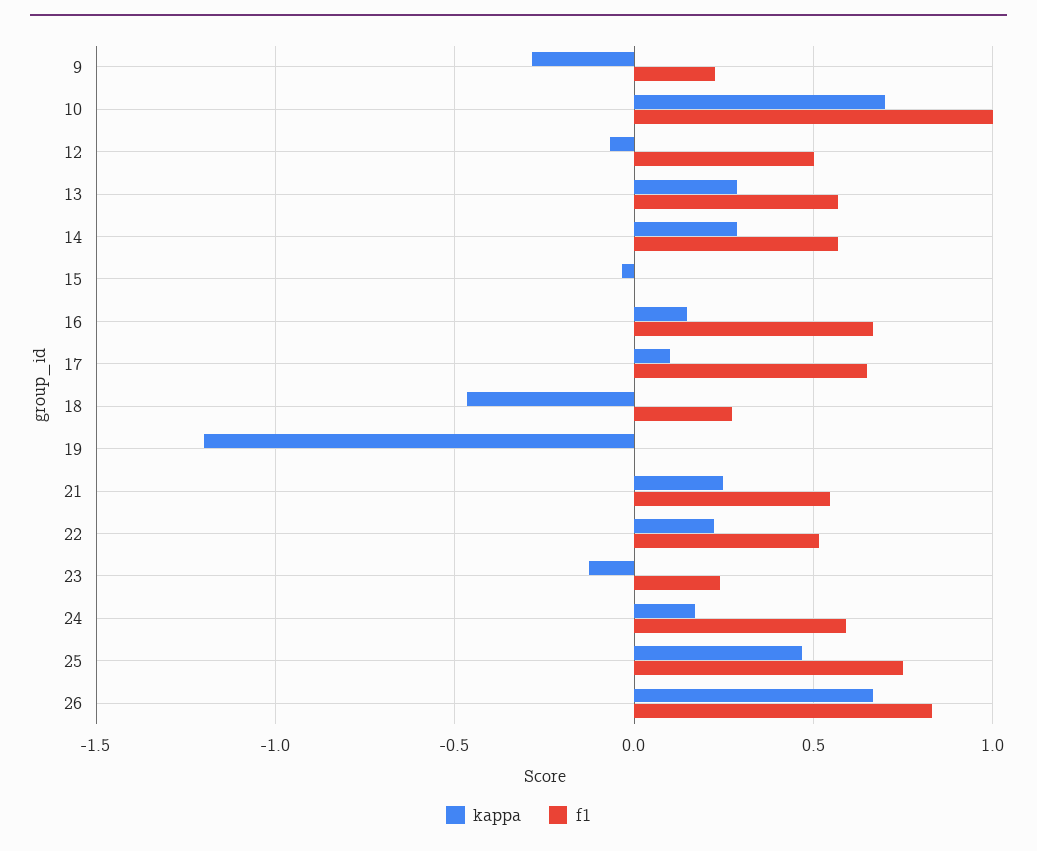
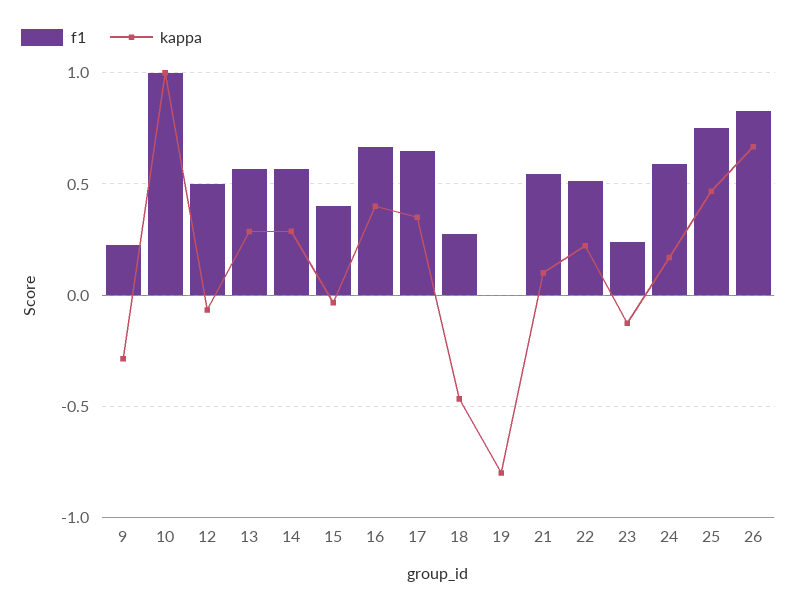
kappa, 10: 0.7 -> 1
f1, 15: 0 -> 0.4
kappa, 16: 0.15 -> 0.4
kappa, 17: 0.1 -> 0.35
kappa, 19: -1.2 -> -0.8
kappa, 21: 0.25 -> 0.1

